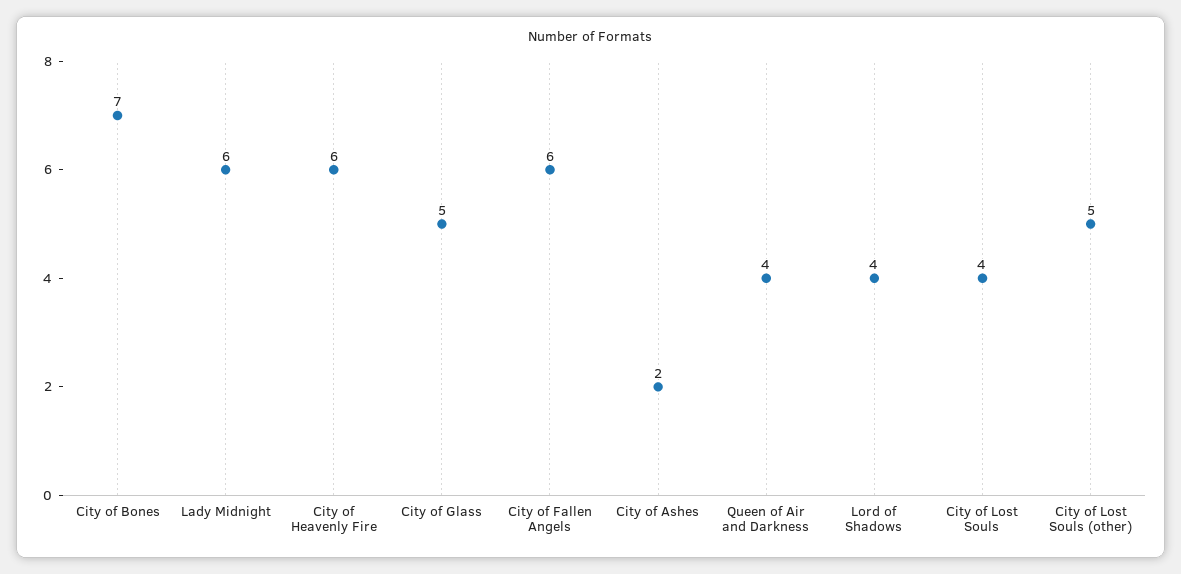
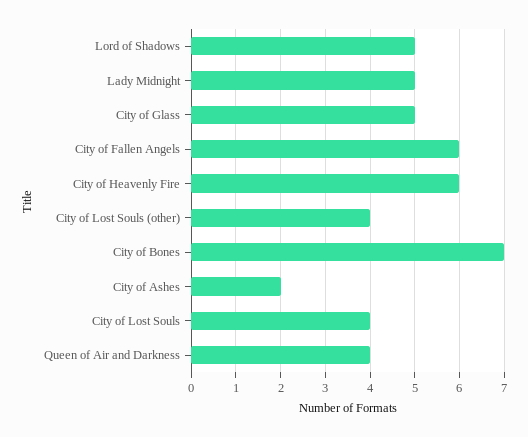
Lady Midnight: 6 -> 5
Lord of Shadows: 4 -> 5
City of Lost Souls (other): 5 -> 4

